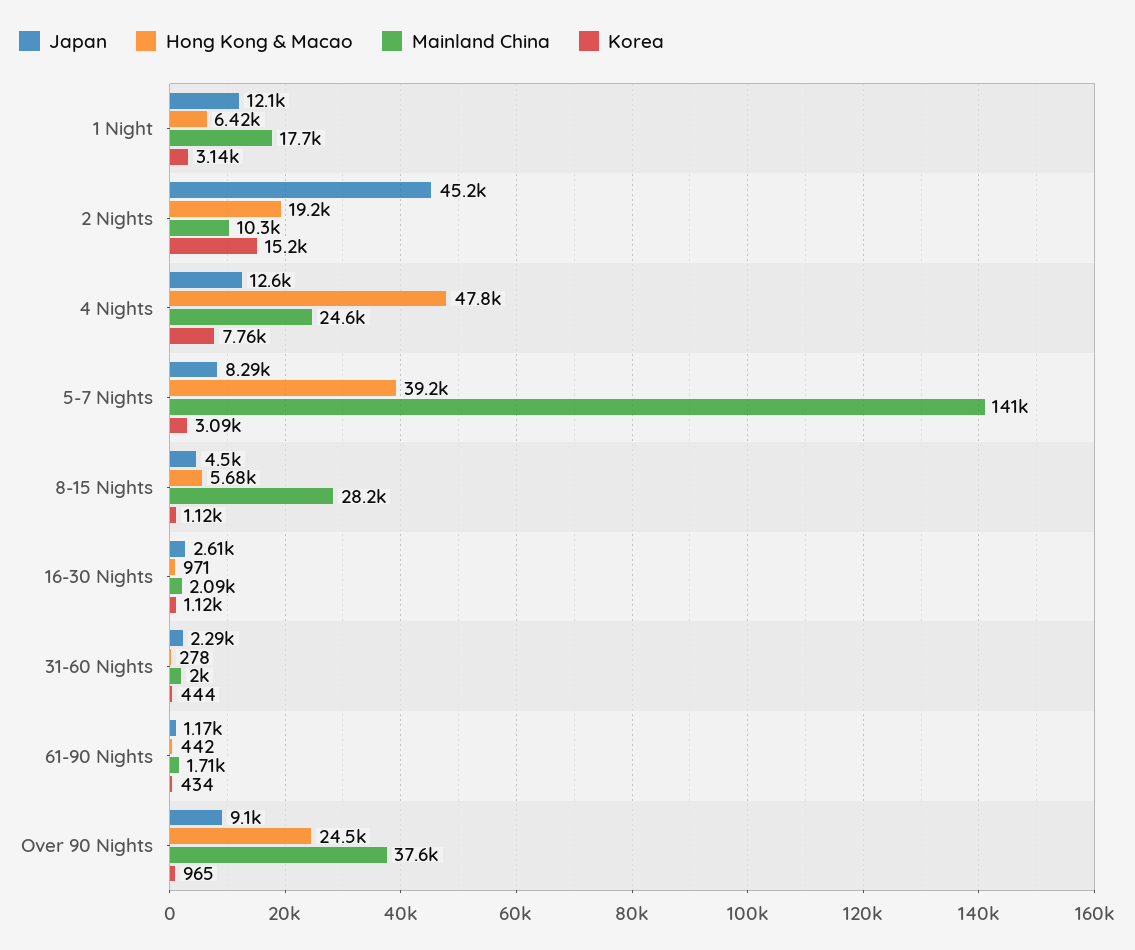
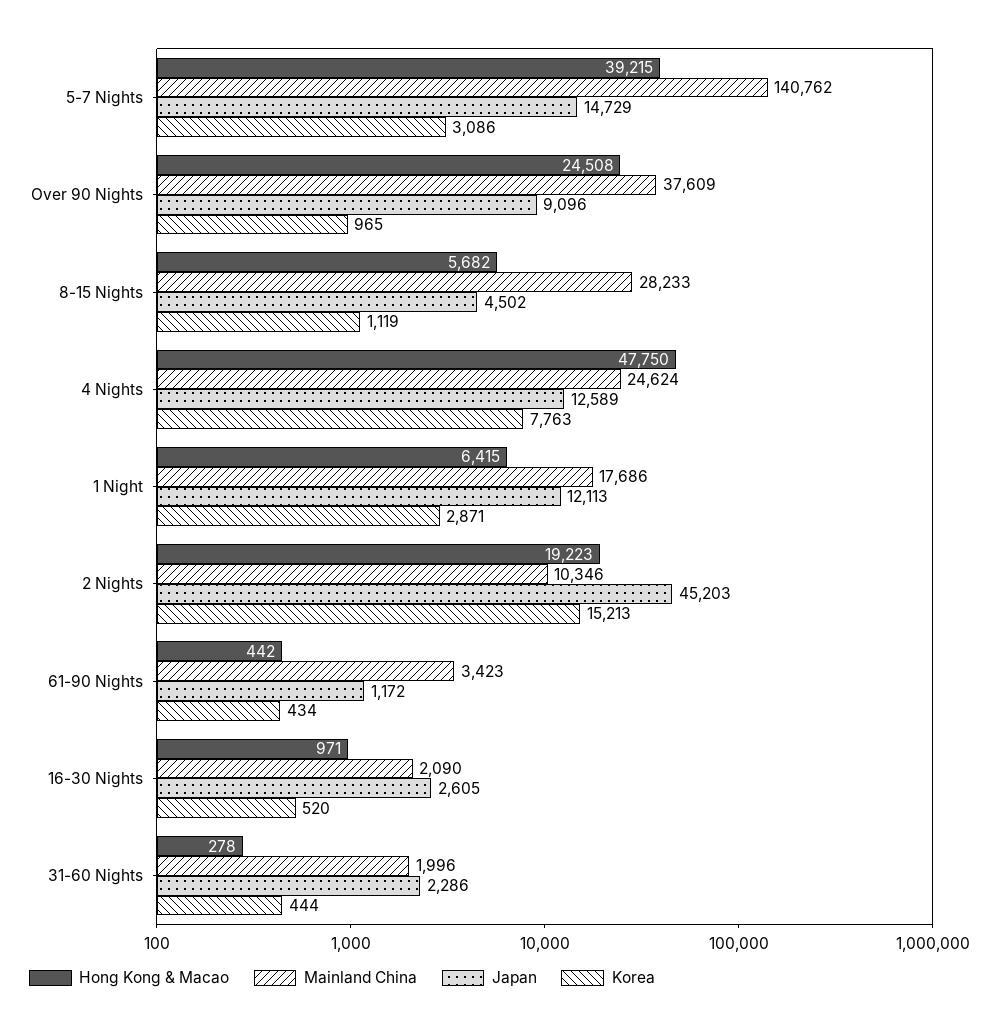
Korea, 1 Night: 3140 -> 2871
Japan, 5-7 Nights: 8290 -> 14729
Korea, 16-30 Nights: 1120 -> 520
Mainland China, 61-90 Nights: 1710 -> 3423

